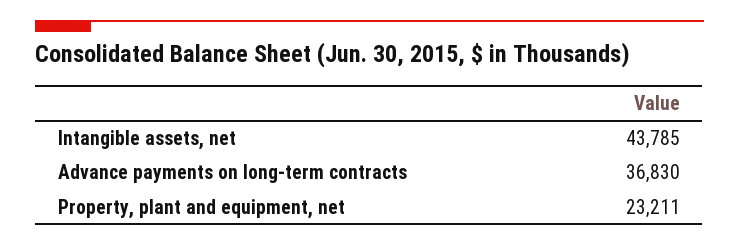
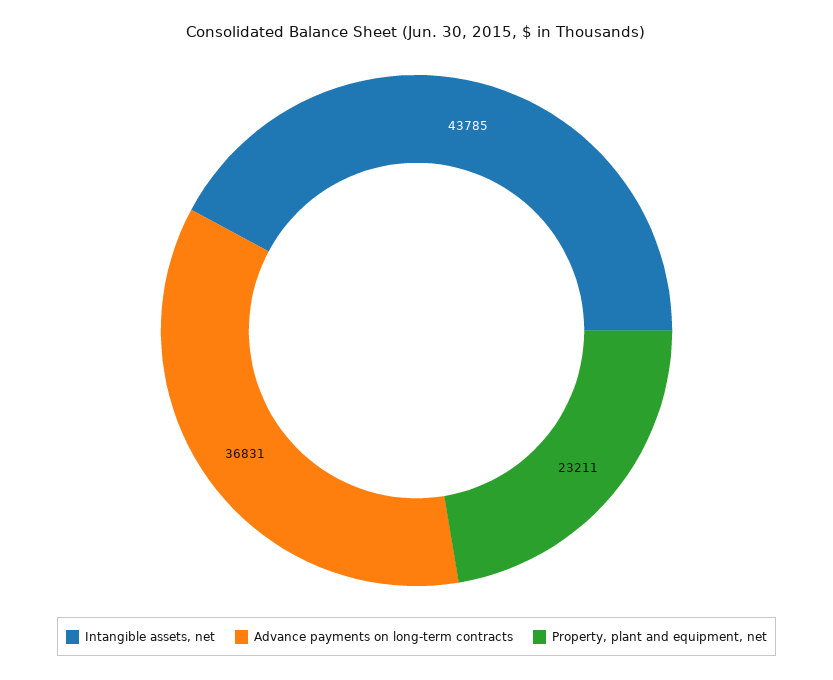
Advance payments on long-term contracts: 36830 -> 36831

